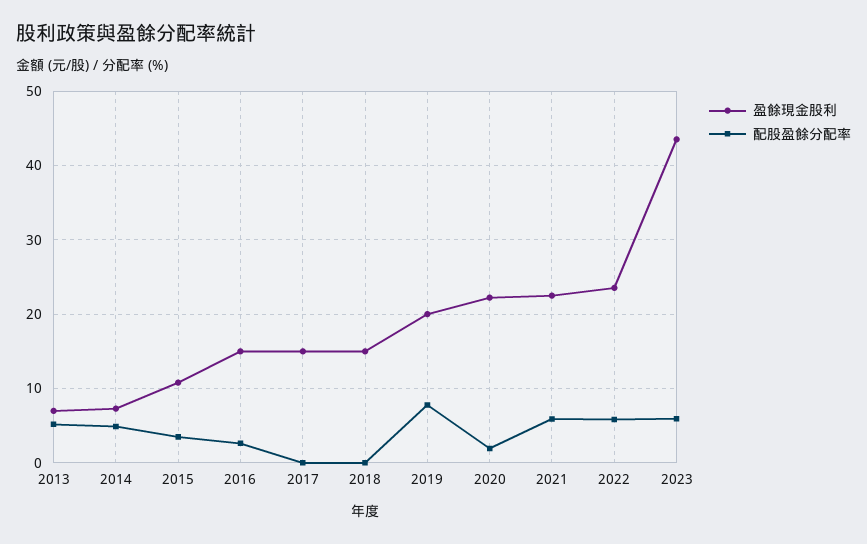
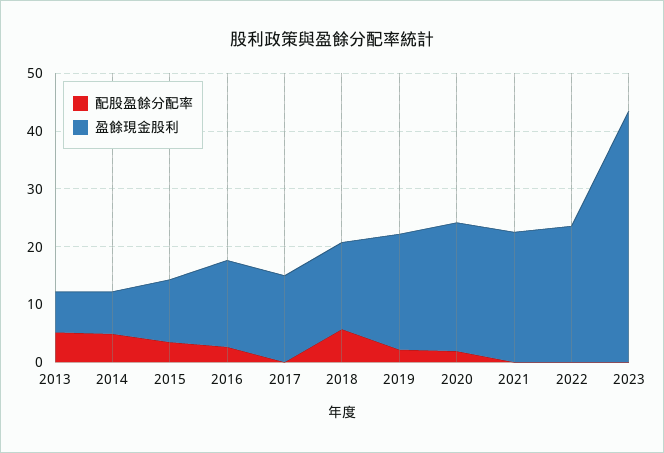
配股盈餘分配率, 2018: 0 -> 6
配股盈餘分配率, 2019: 8 -> 2
配股盈餘分配率, 2021: 6 -> 0
配股盈餘分配率, 2022: 6 -> 0
配股盈餘分配率, 2023: 6 -> 0

